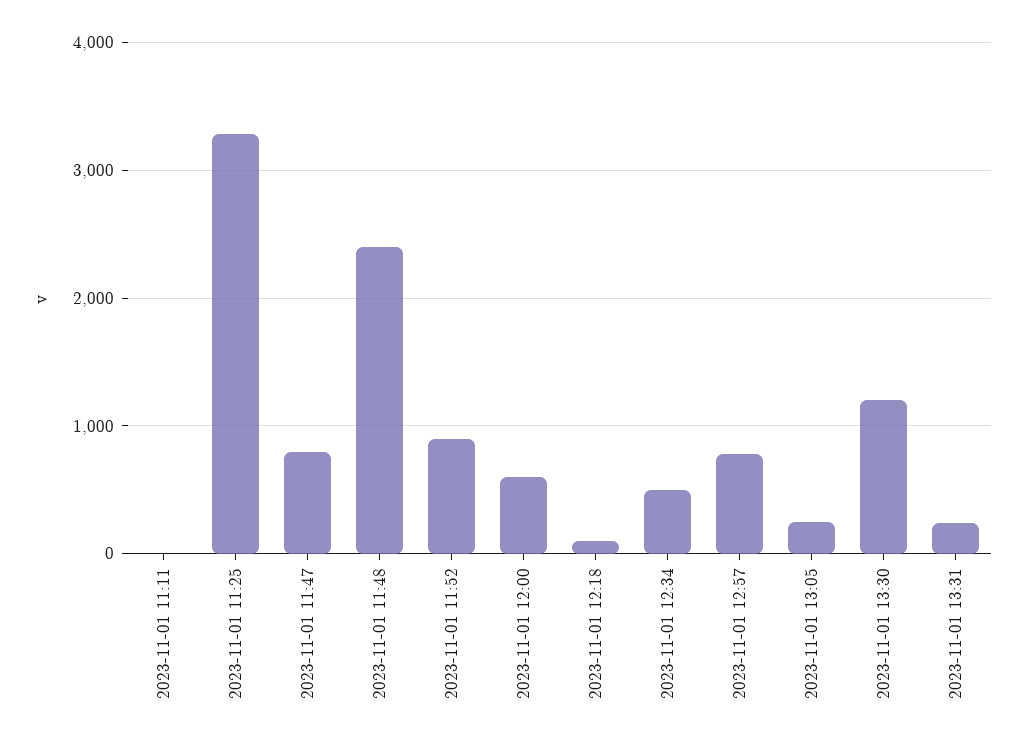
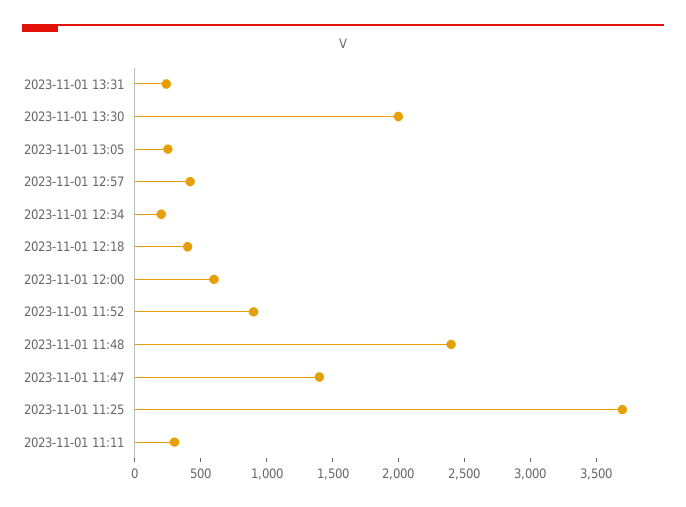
2023-11-01 11:11: 0 -> 300
2023-11-01 11:25: 3300 -> 3700
2023-11-01 11:47: 800 -> 1400
2023-11-01 12:18: 100 -> 400
2023-11-01 12:34: 500 -> 200
2023-11-01 12:57: 800 -> 400
2023-11-01 13:30: 1200 -> 2000

